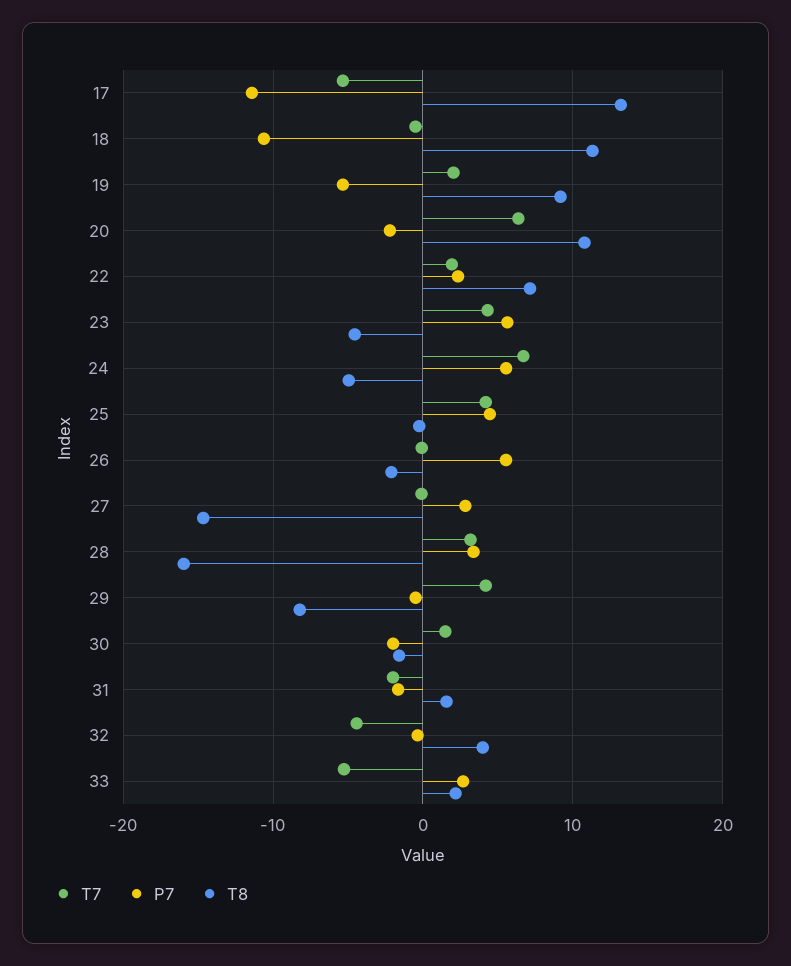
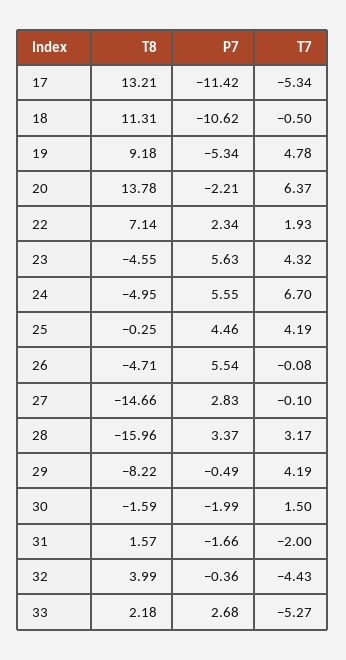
T7, 19: 2 -> 4.78
T8, 20: 11 -> 13.78
T8, 26: -2 -> -4.71

